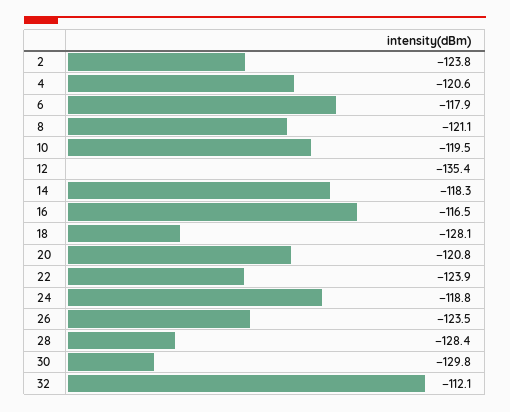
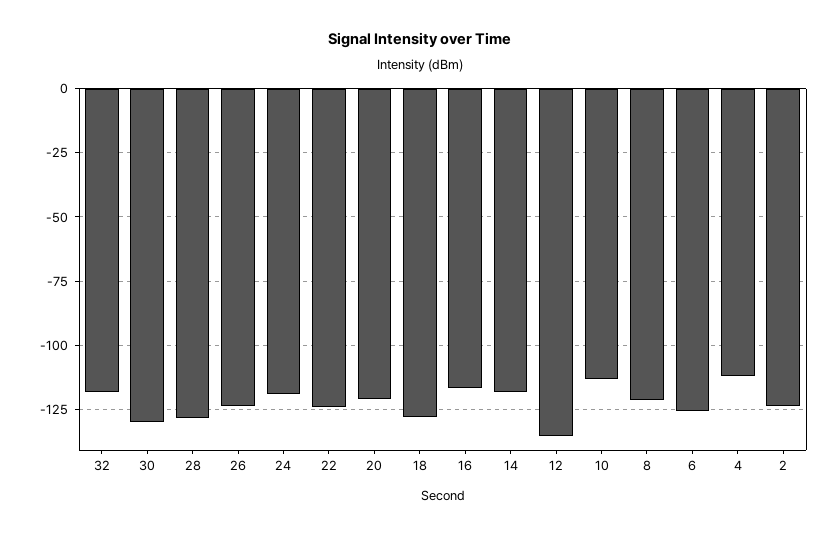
4: -120.6 -> -112.5
6: -117.9 -> -125
10: -119.5 -> -112.5
32: -112.1 -> -117.5

